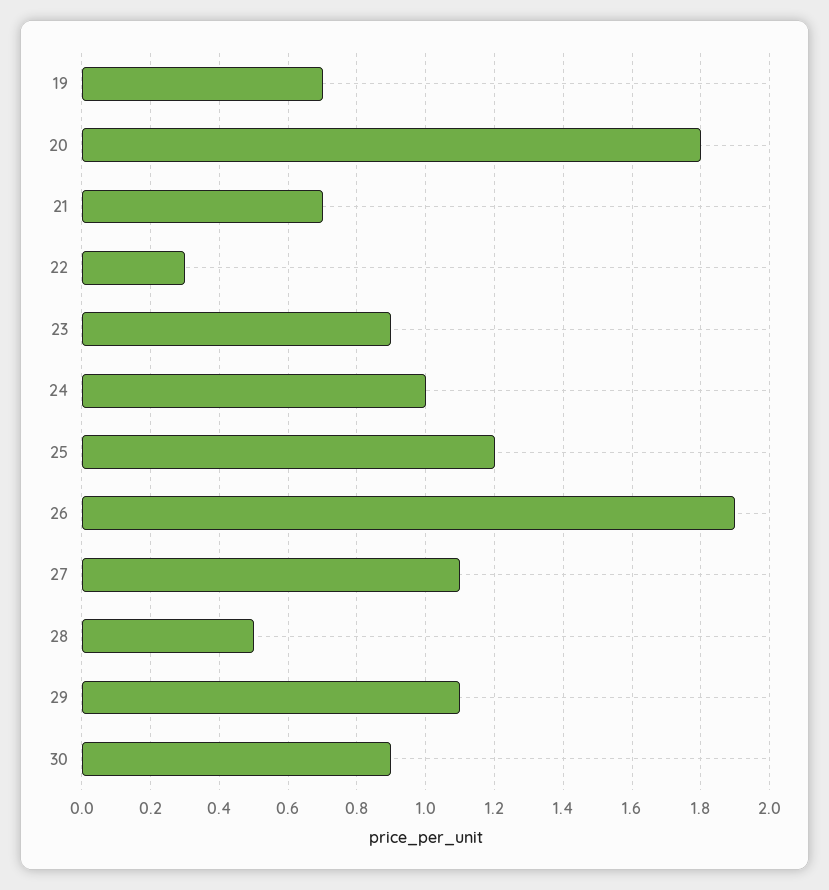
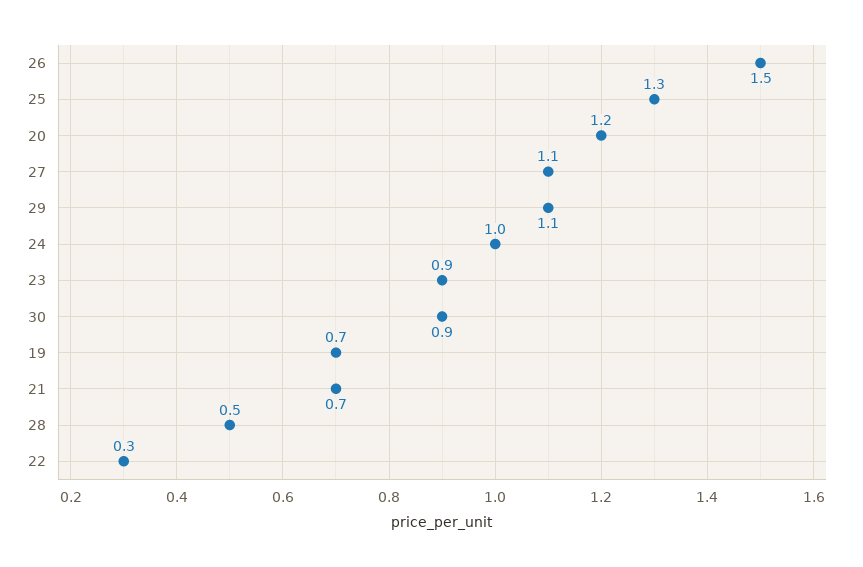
20: 1.8 -> 1.2
25: 1.2 -> 1.3
26: 1.9 -> 1.5

